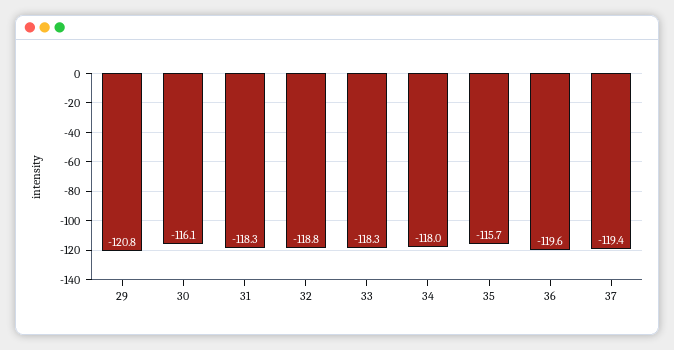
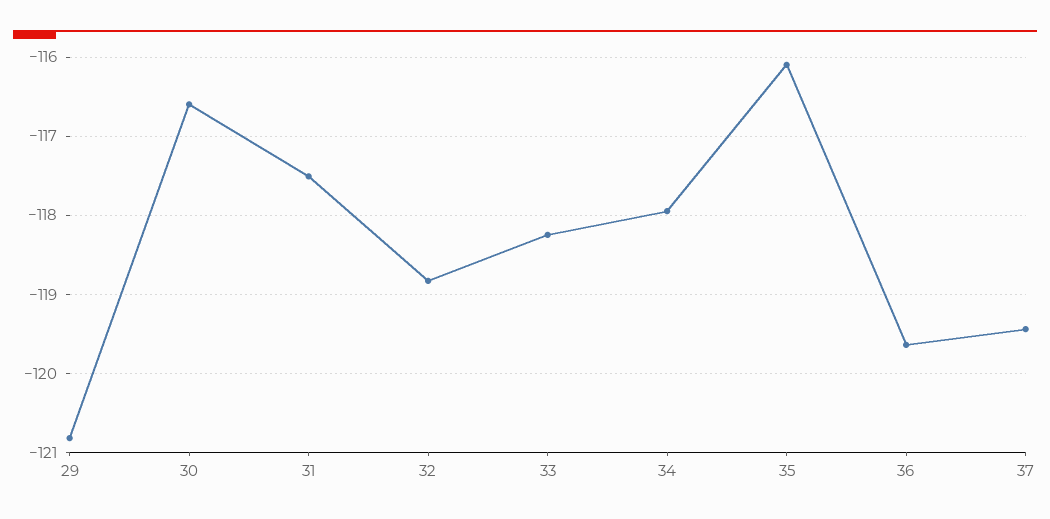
30: -116.1 -> -116.6
31: -118.3 -> -117.5
35: -115.7 -> -116.1

